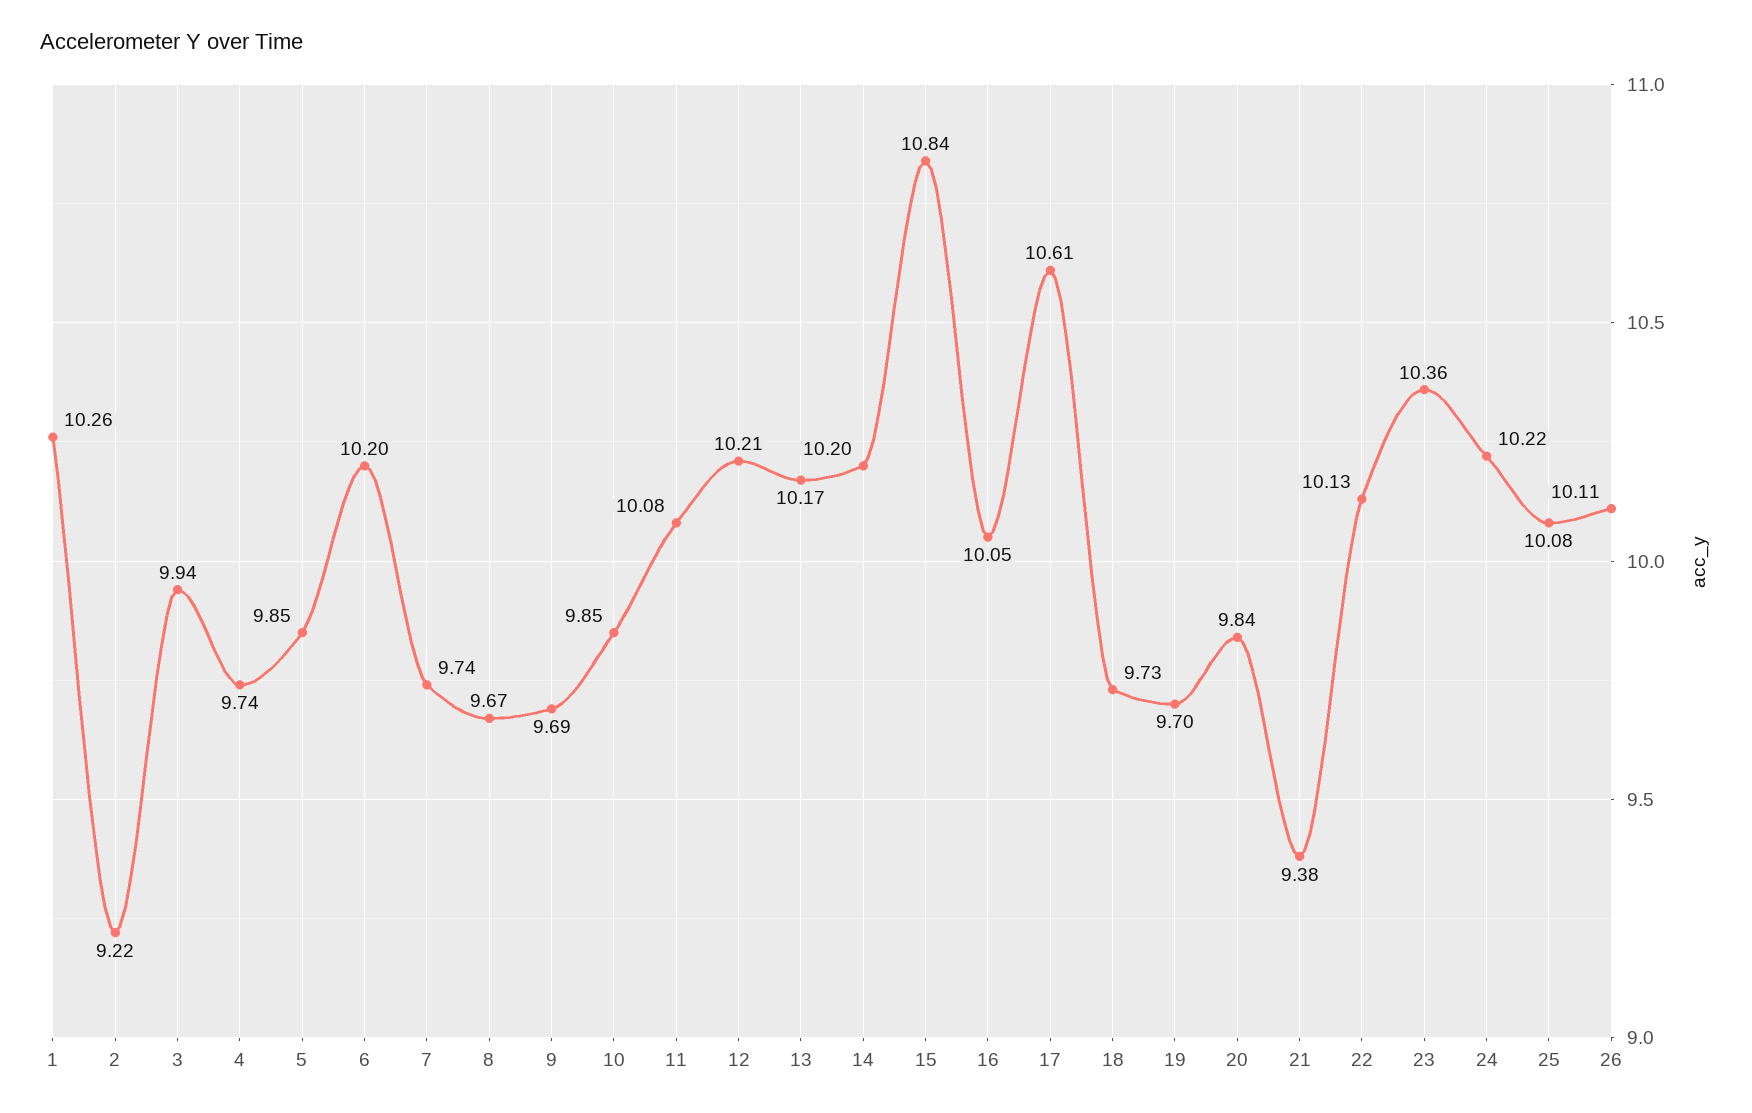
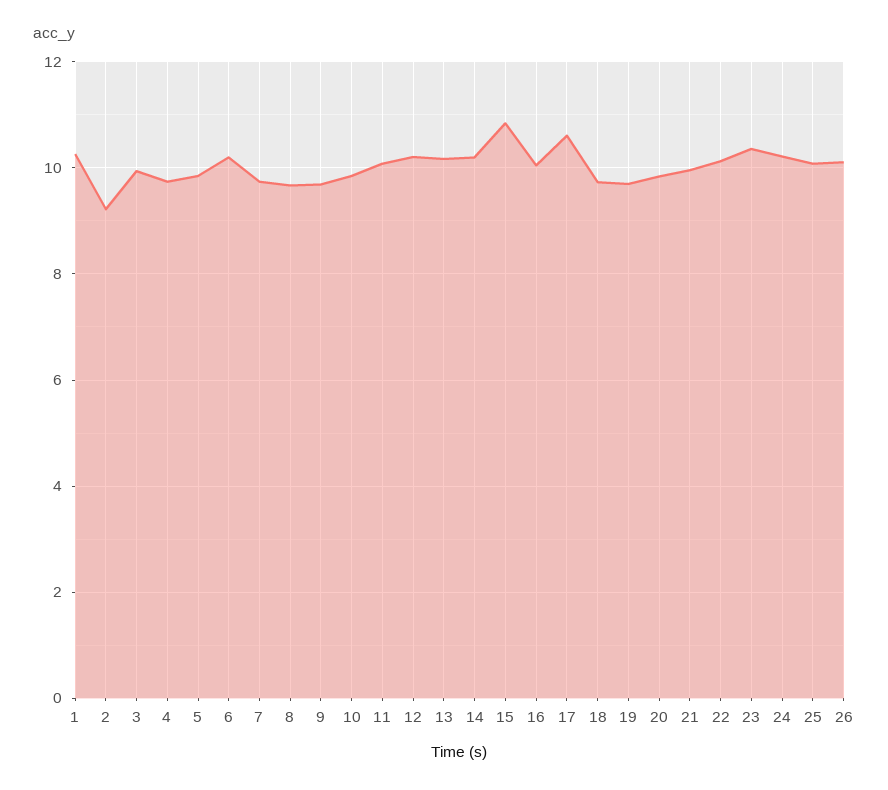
21: 9.38 -> 10

